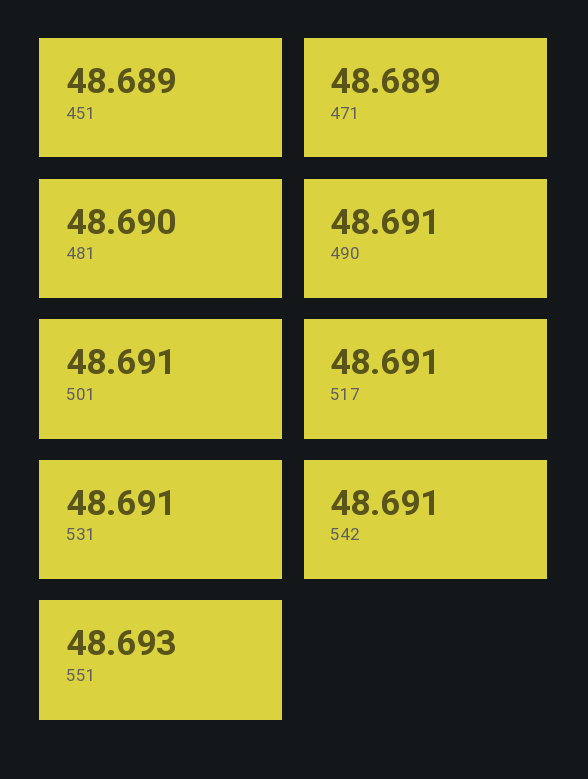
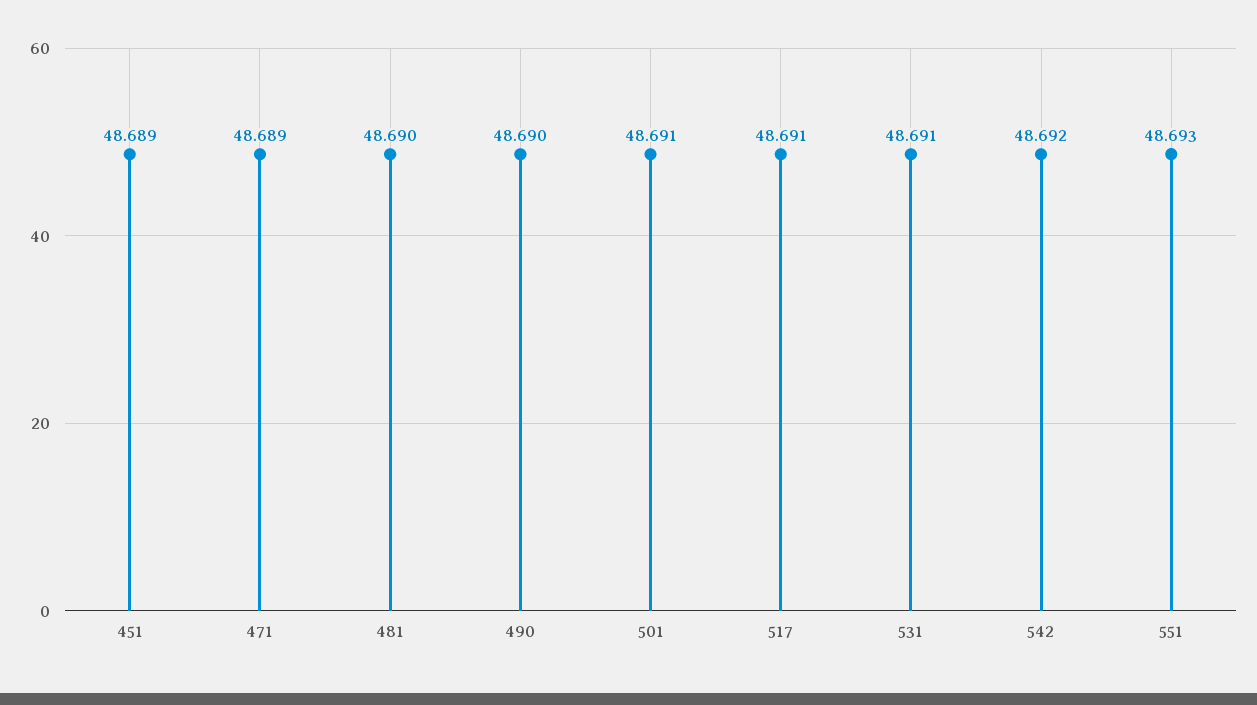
490: 48.691 -> 48.69
542: 48.691 -> 48.692

